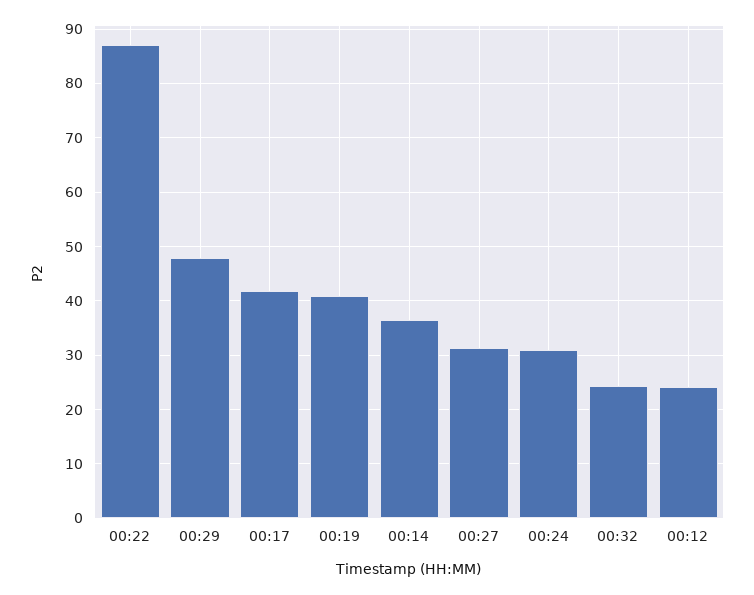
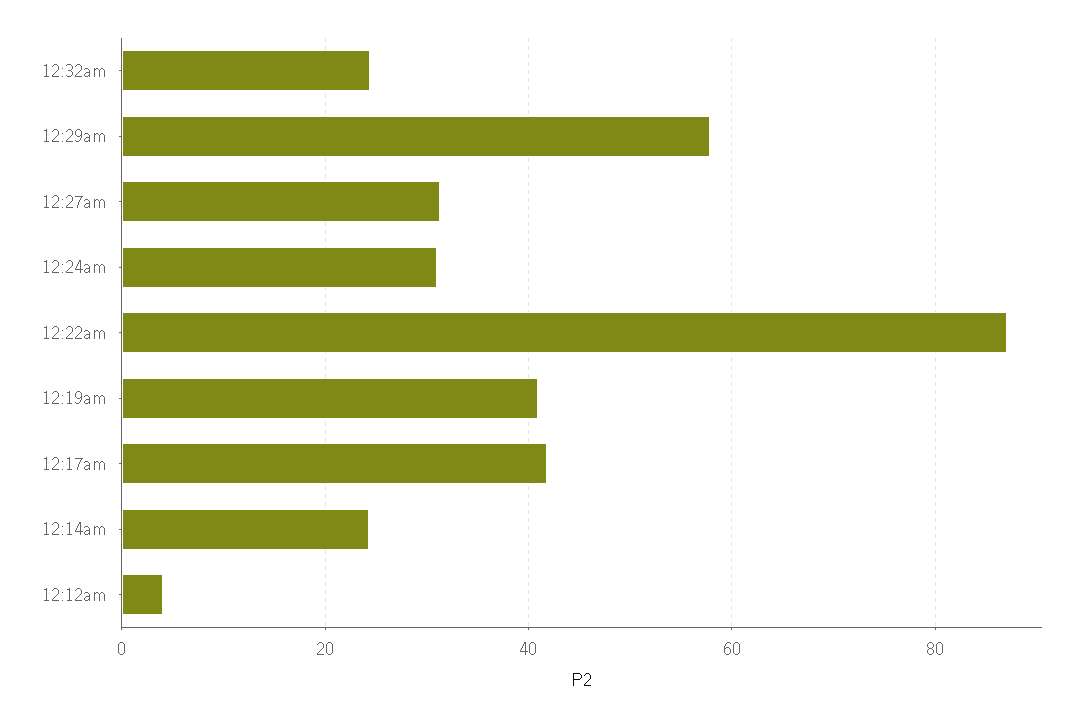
00:29: 48 -> 58
00:14: 36 -> 24
00:12: 24 -> 4

